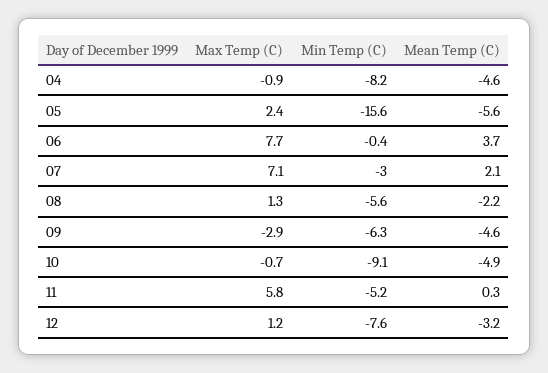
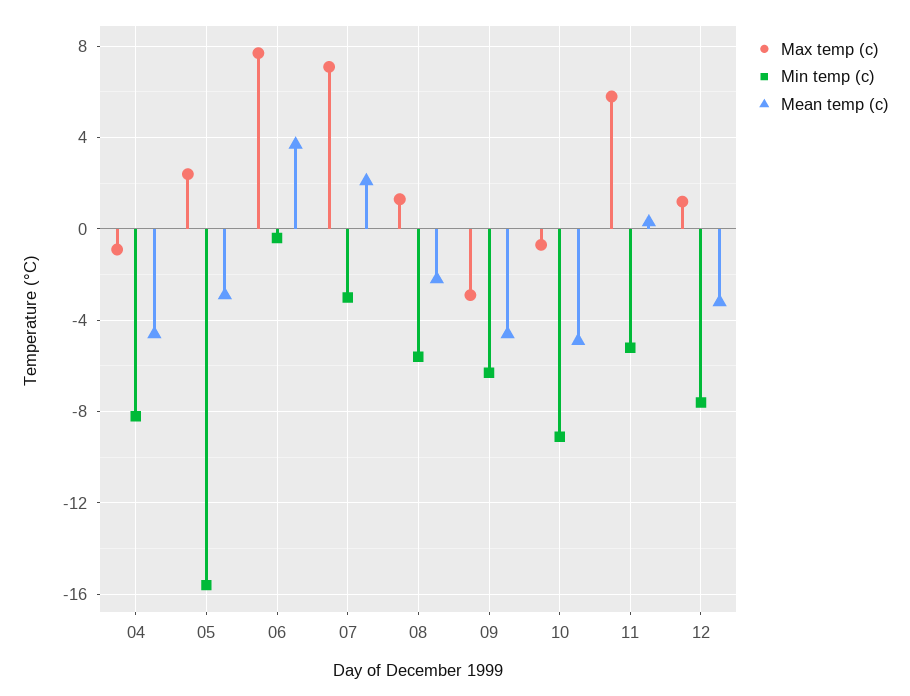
Mean Temp (C), 05: -5.6 -> -3

